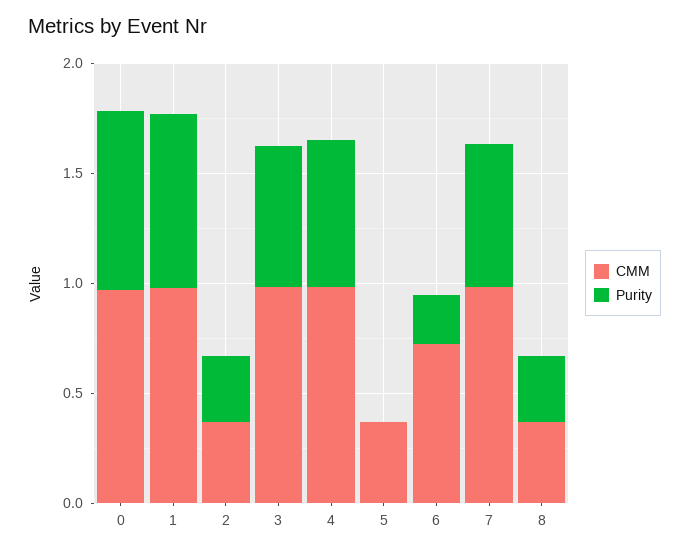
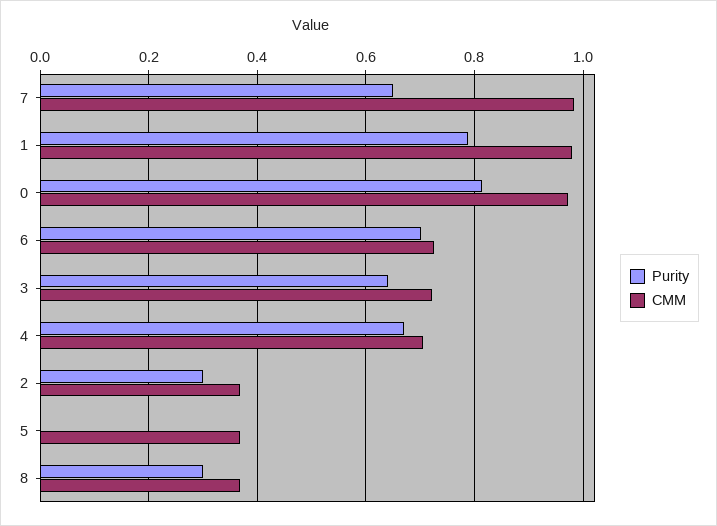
CMM, 3: 1 -> 0.72
CMM, 4: 1 -> 0.7
Purity, 6: 0.2 -> 0.7

